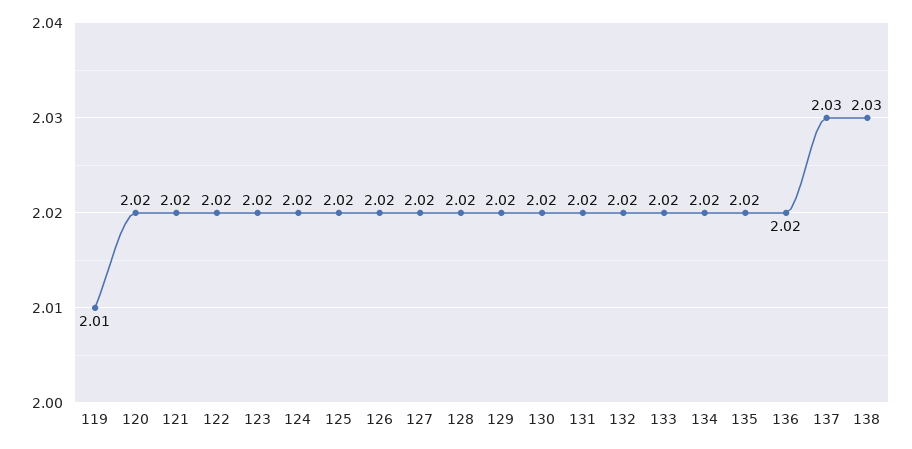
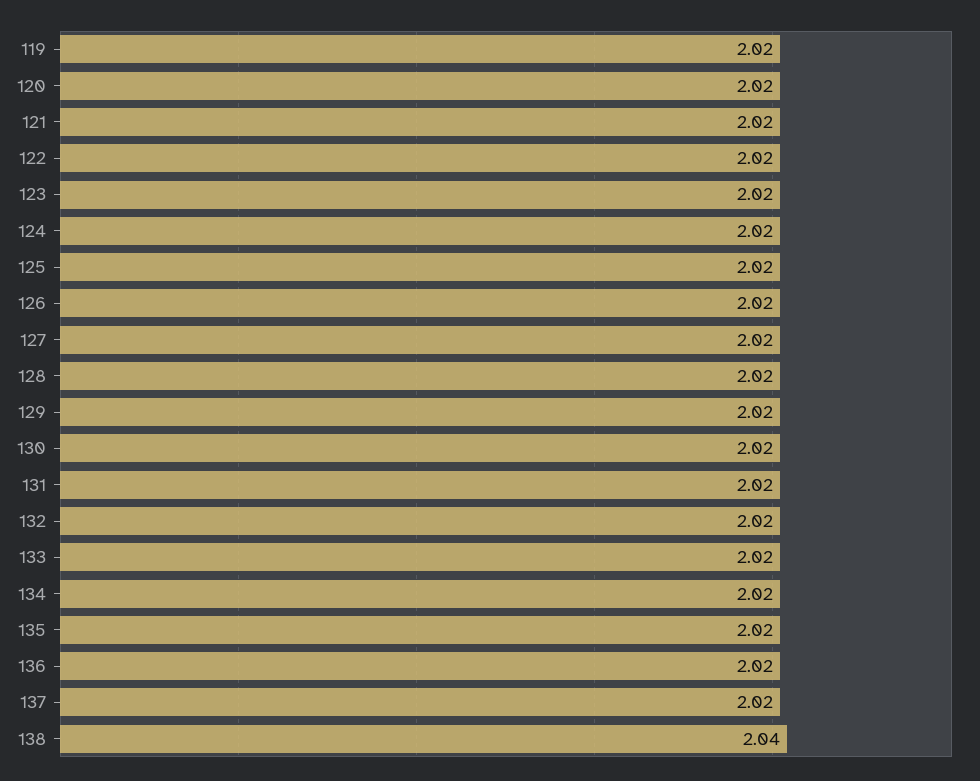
119: 2.01 -> 2.02
137: 2.03 -> 2.02
138: 2.03 -> 2.04

